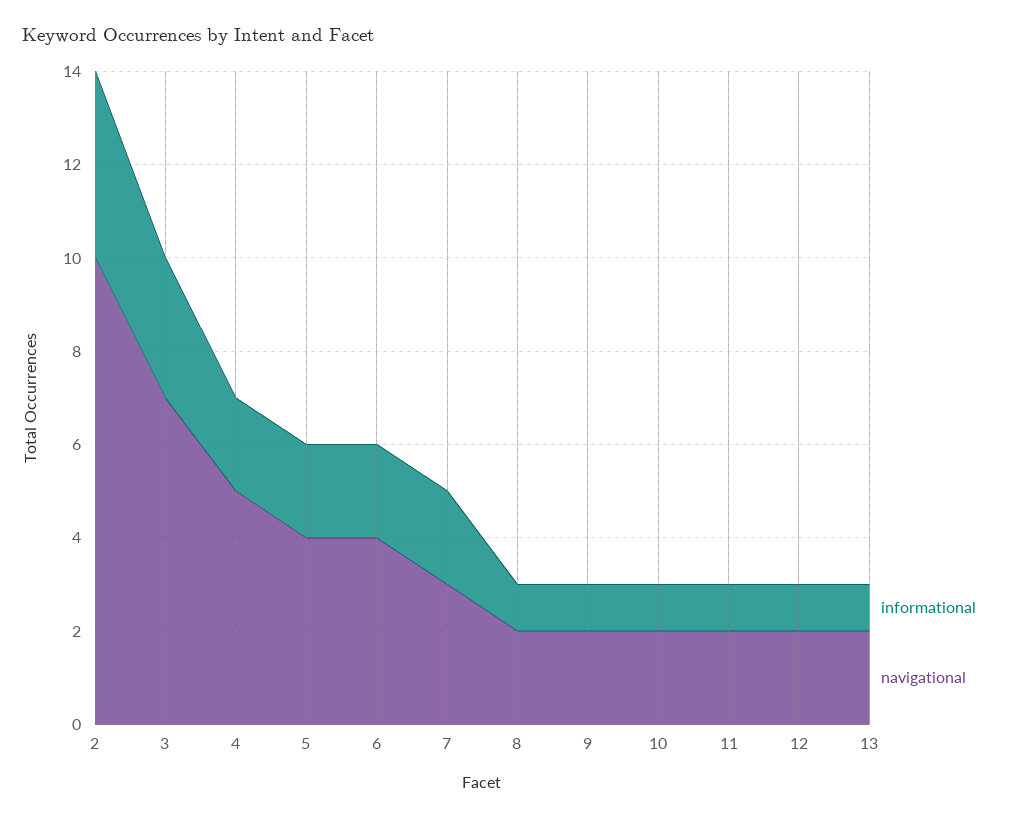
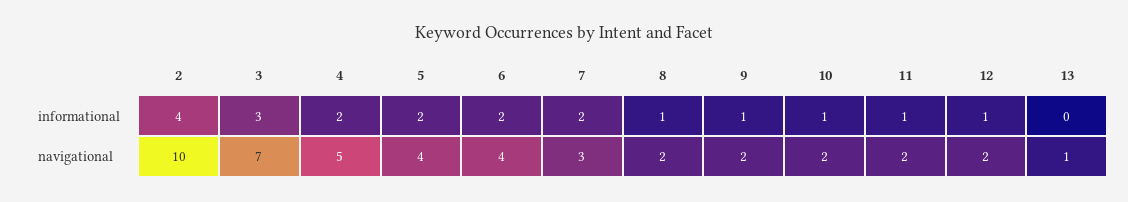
informational, 13: 1 -> 0
navigational, 13: 2 -> 1

